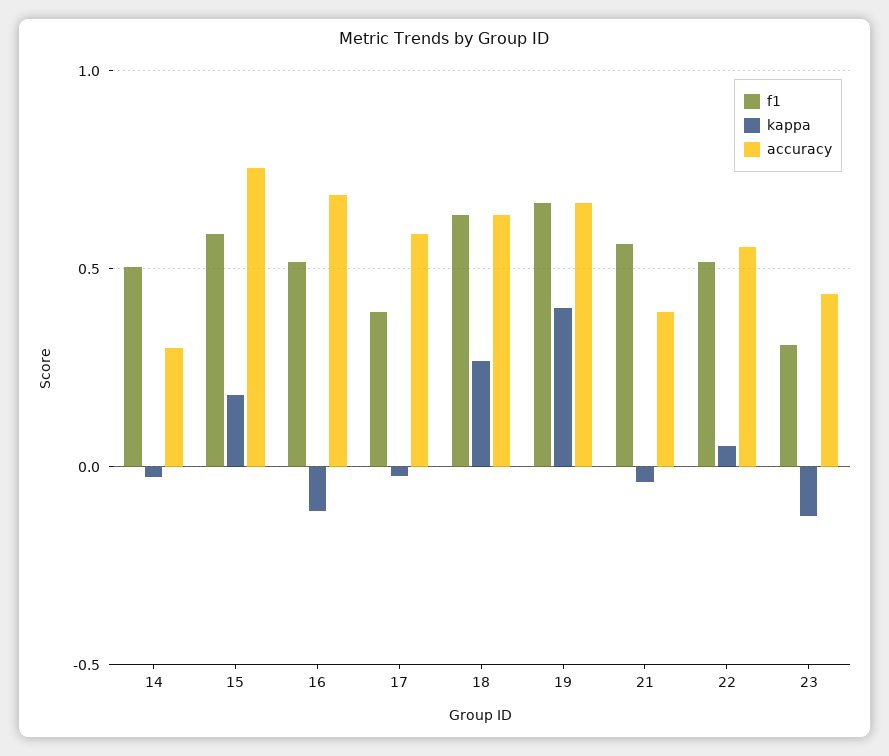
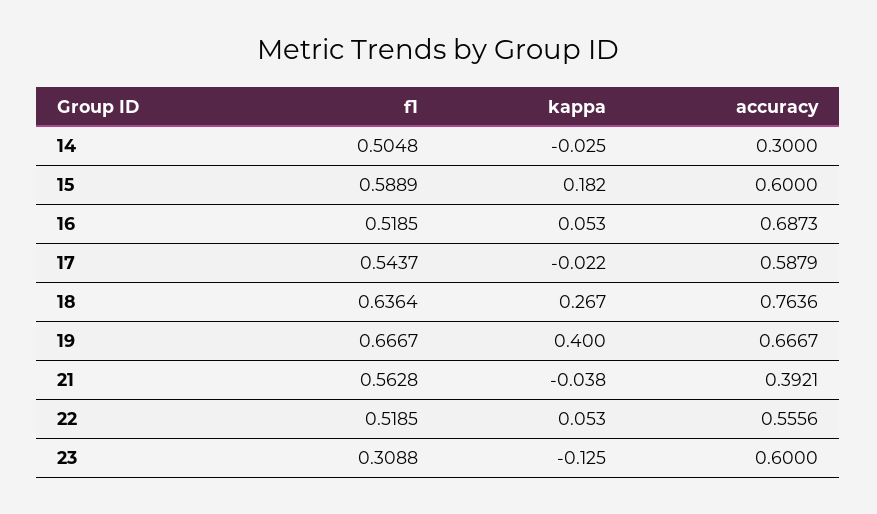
accuracy, 15: 0.75 -> 0.6
kappa, 16: -0.1 -> 0.053
f1, 17: 0.4 -> 0.5437
accuracy, 18: 0.65 -> 0.7636
accuracy, 23: 0.45 -> 0.6

